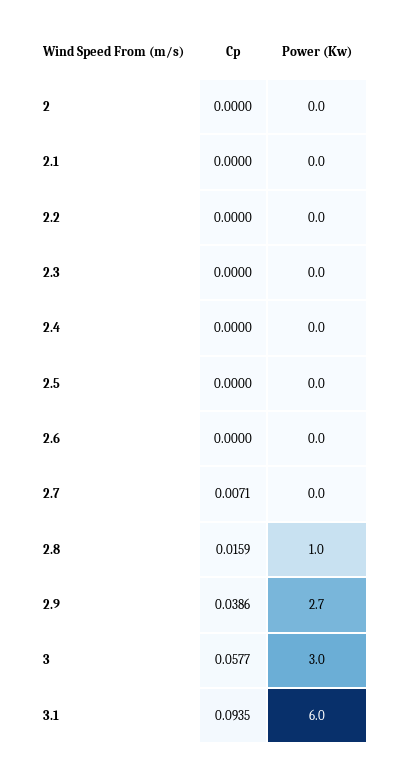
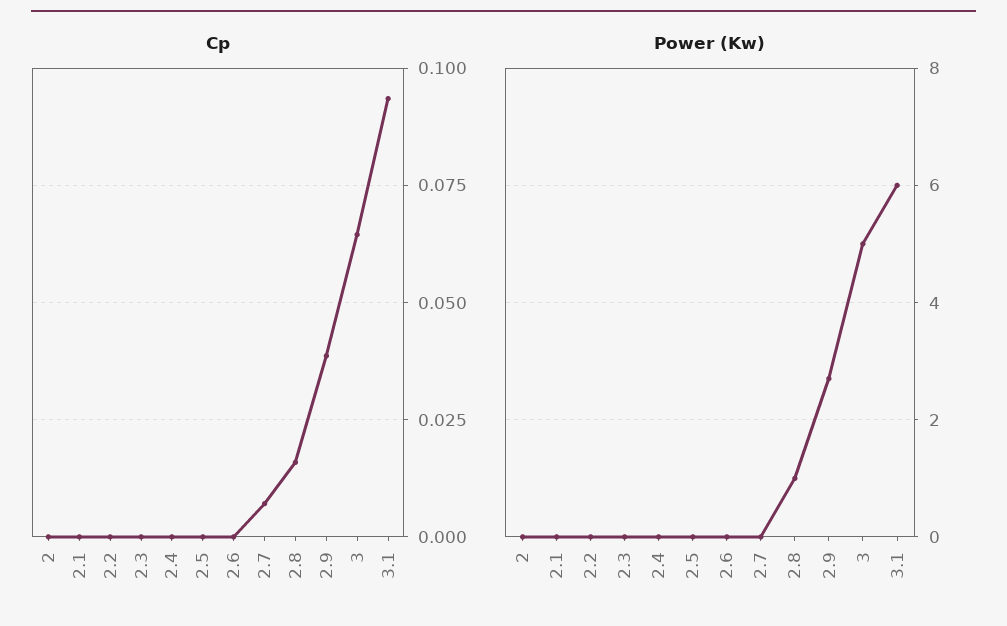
Cp, 3: 0.0577 -> 0.065
Power (Kw), 3: 3 -> 5

